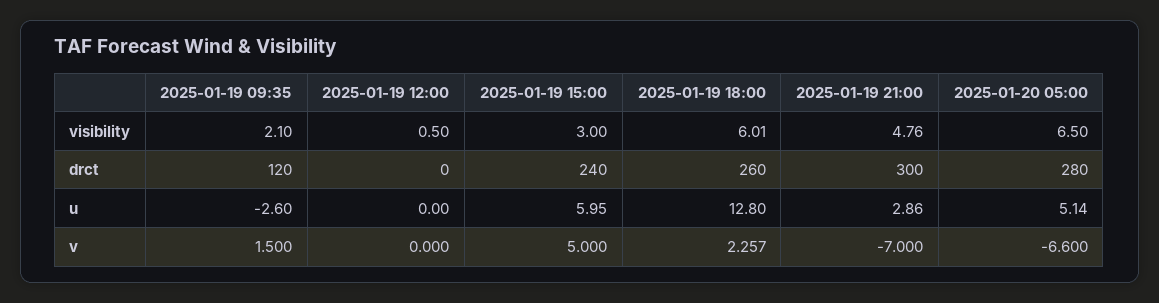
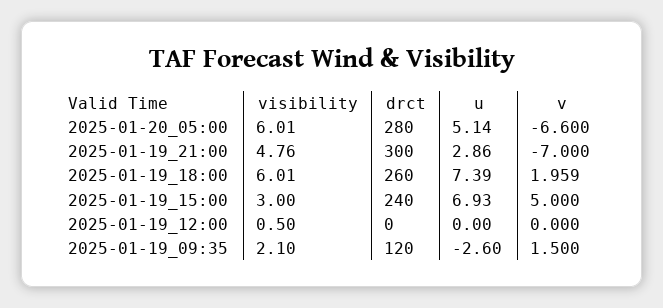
2025-01-20 05:00, visibility: 6.5 -> 6.01
2025-01-19 15:00, u: 5.95 -> 6.93
2025-01-19 18:00, u: 12.8 -> 7.39
2025-01-19 18:00, v: 2.257 -> 1.959

